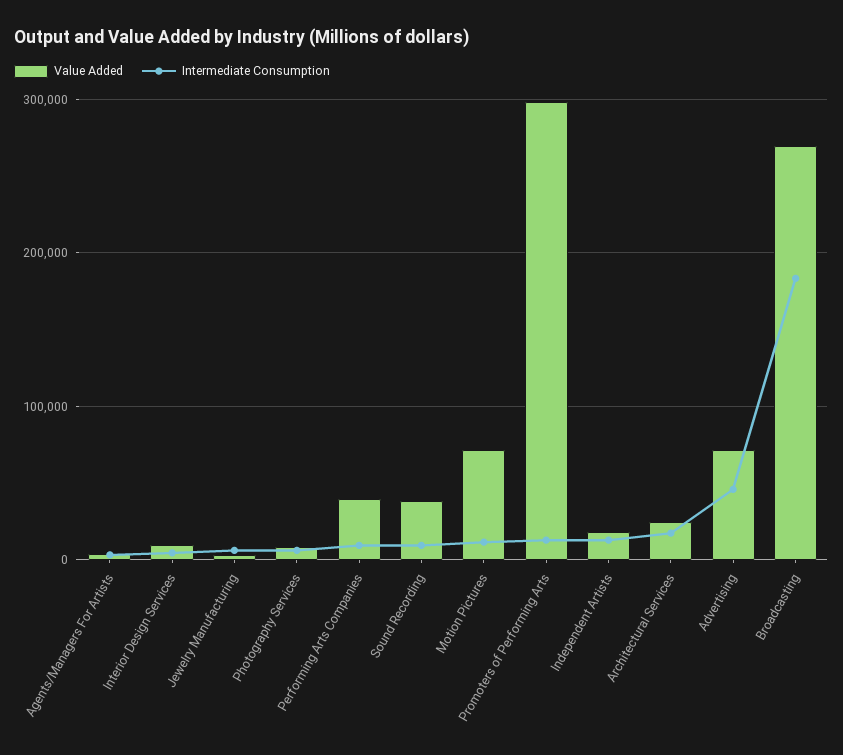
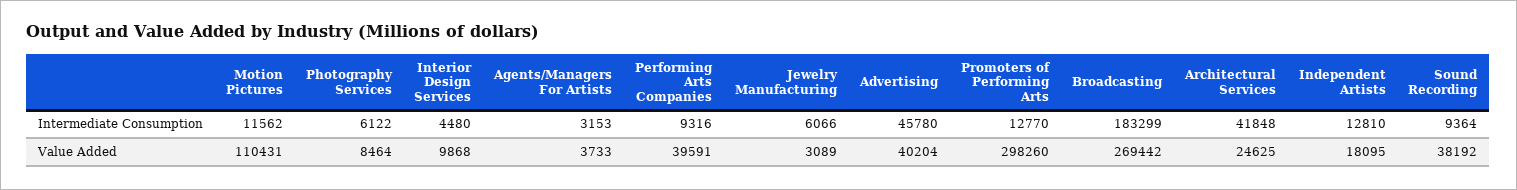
Value Added, Motion Pictures: 70000 -> 110431
Intermediate Consumption, Architectural Services: 20000 -> 41848
Value Added, Advertising: 70000 -> 40204

